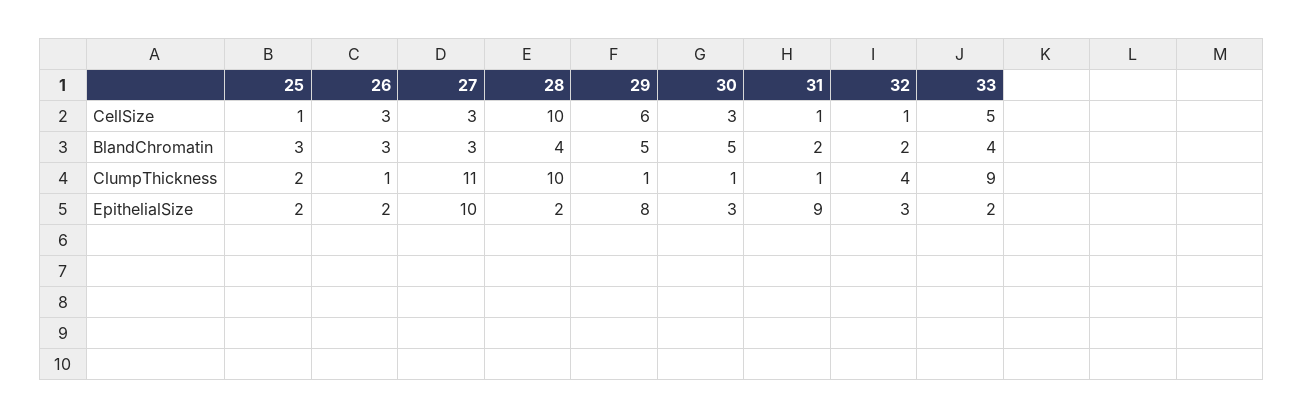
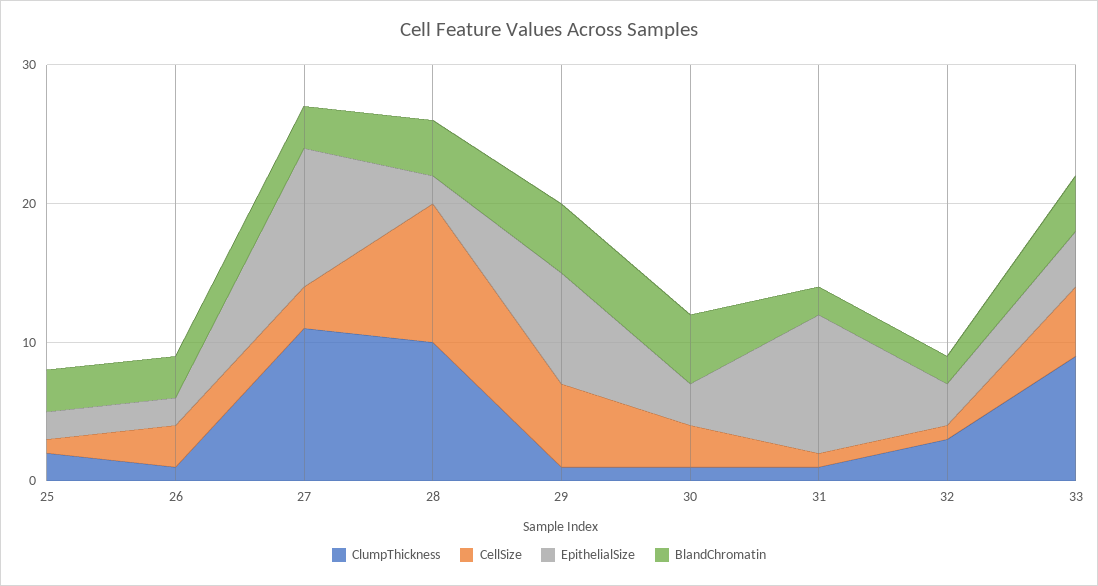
ClumpThickness, 32: 4 -> 3
EpithelialSize, 31: 9 -> 10
EpithelialSize, 33: 2 -> 4

